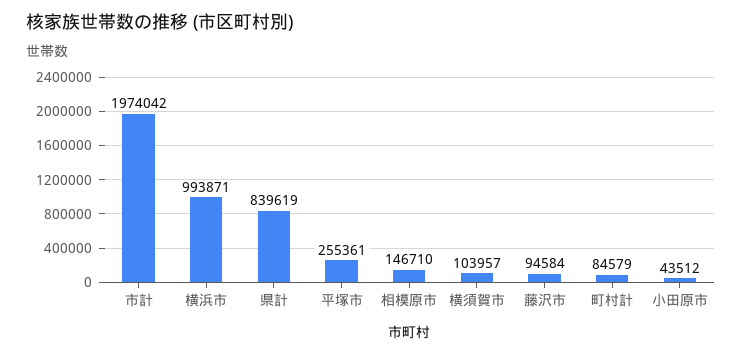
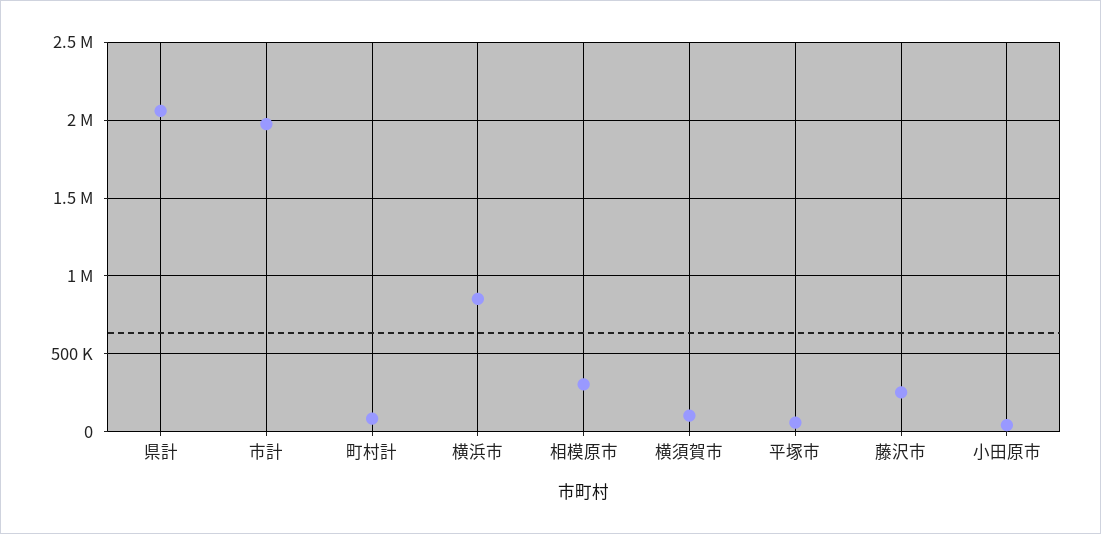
横浜市: 993871 -> 850000
県計: 839619 -> 2050000
平塚市: 255361 -> 50000
相模原市: 146710 -> 300000
藤沢市: 94584 -> 250000

